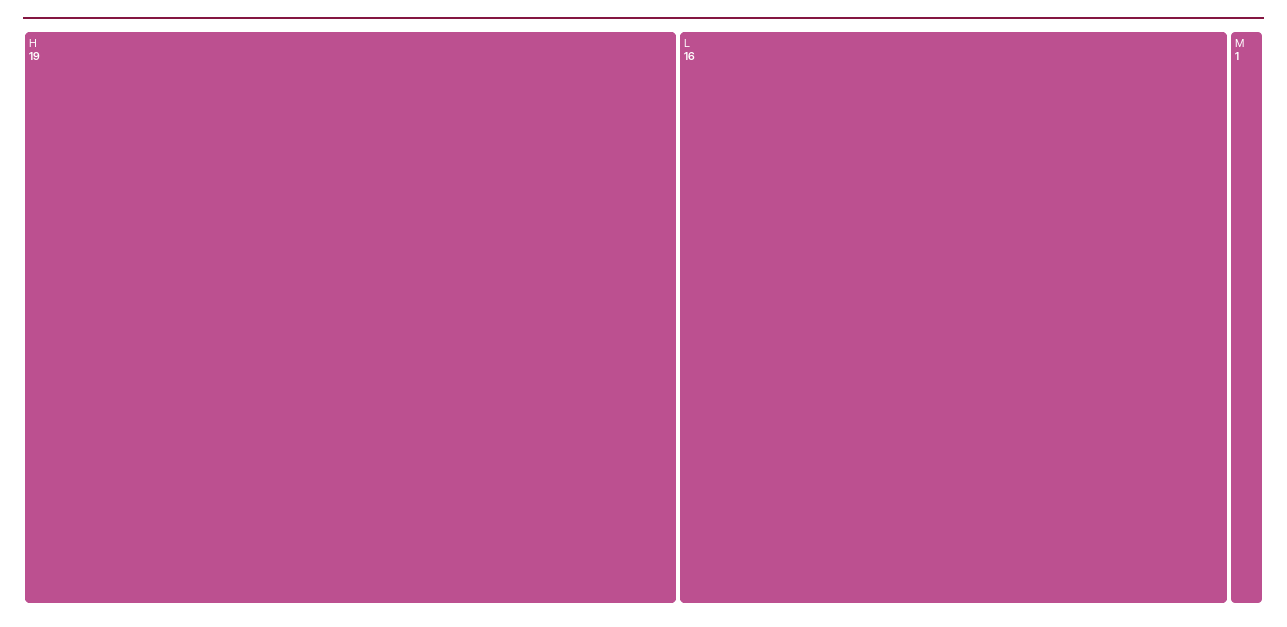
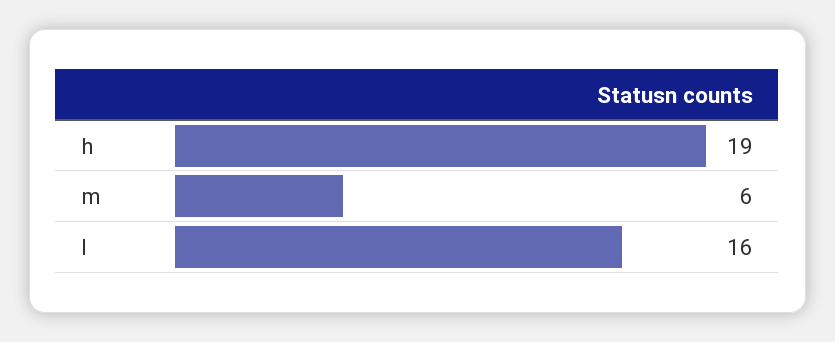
M: 1 -> 6

